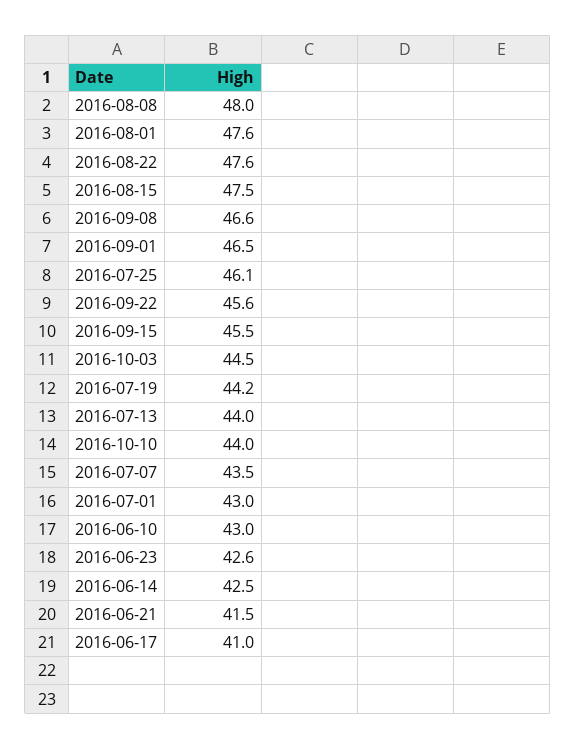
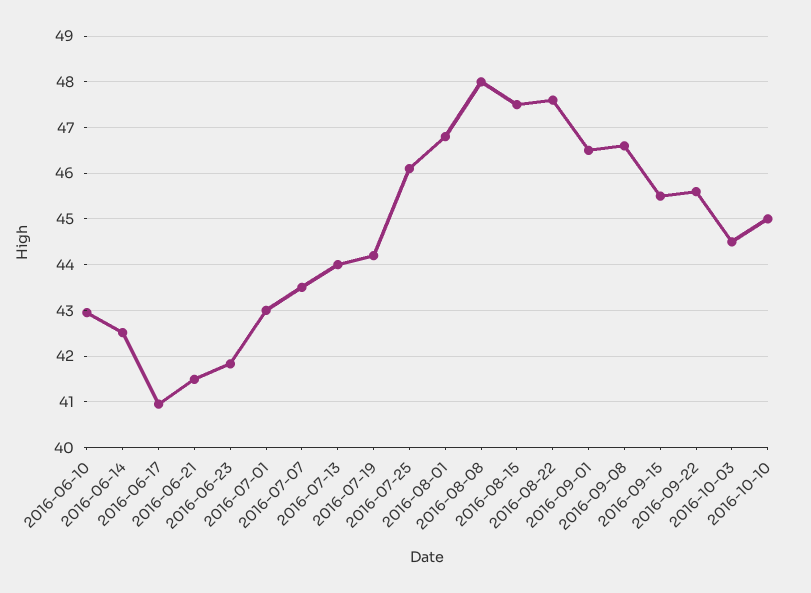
2016-08-01: 47.6 -> 46.8
2016-10-10: 44 -> 45
2016-06-23: 42.6 -> 41.8

